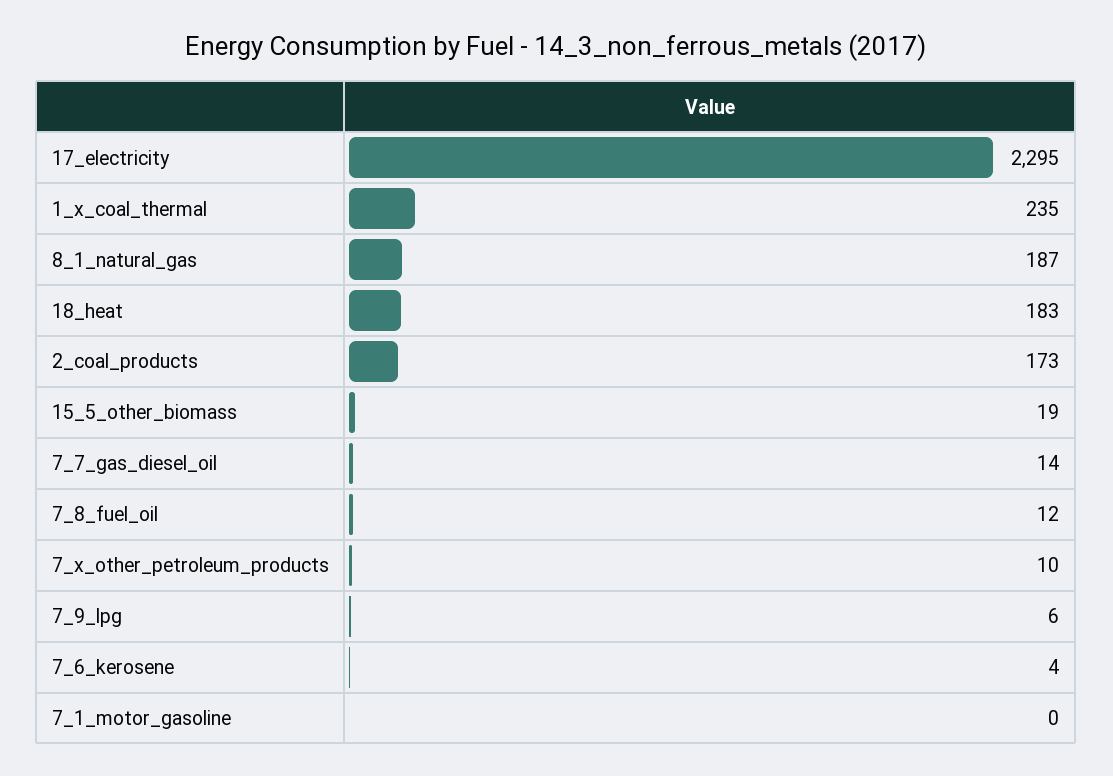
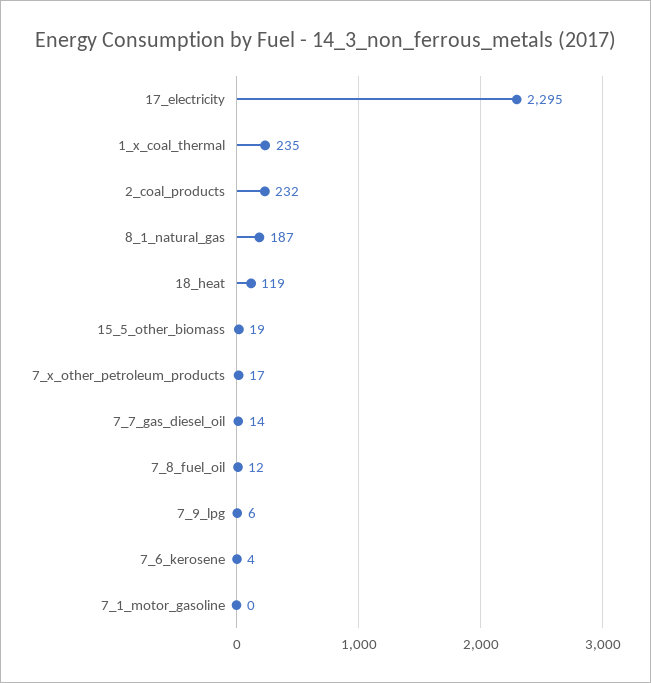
18_heat: 183 -> 119
2_coal_products: 173 -> 232
7_x_other_petroleum_products: 10 -> 17

